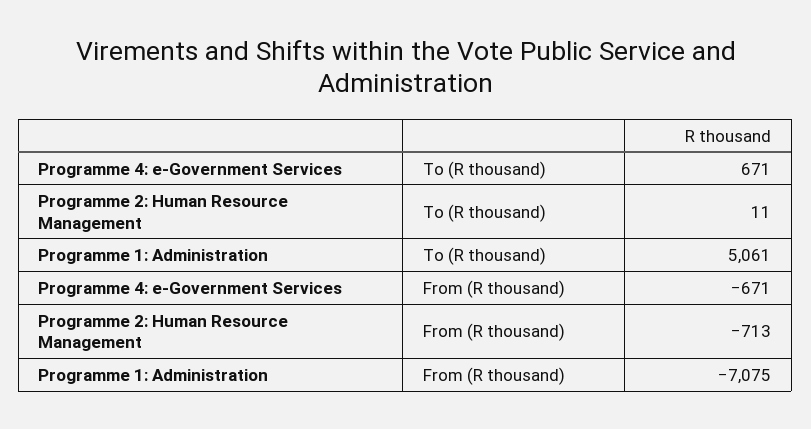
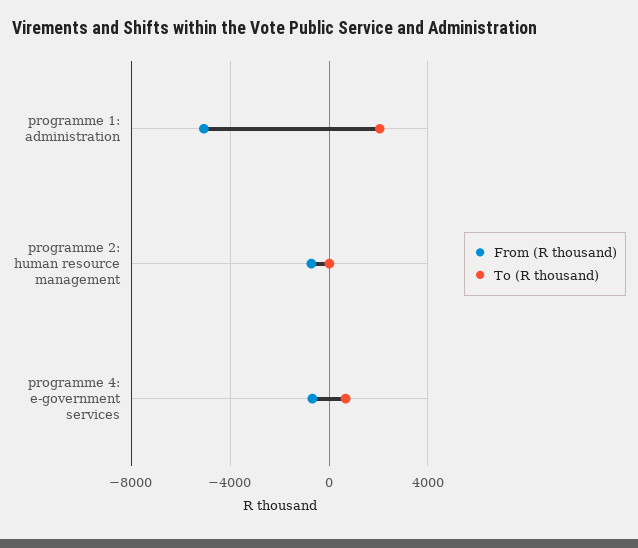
To (R thousand), Programme 1: Administration: 5061 -> 2000
From (R thousand), Programme 1: Administration: -7075 -> -5000

